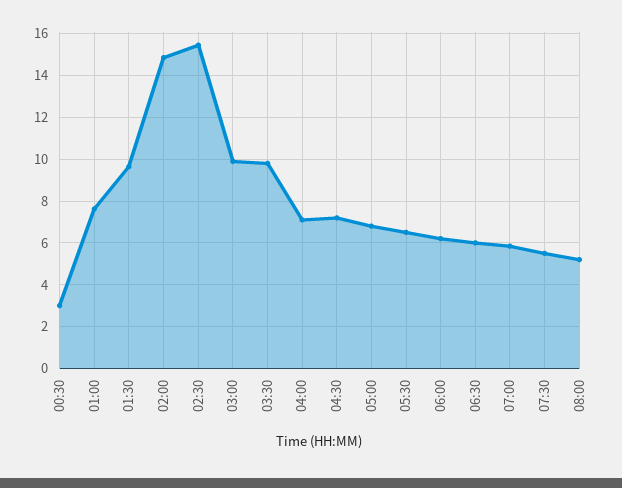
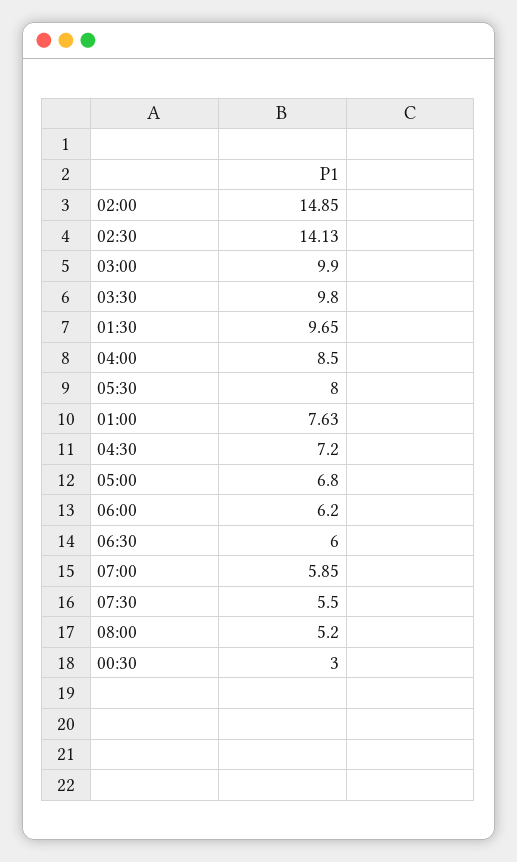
02:30: 15.5 -> 14.13
04:00: 7 -> 8.5
05:30: 6.5 -> 8

